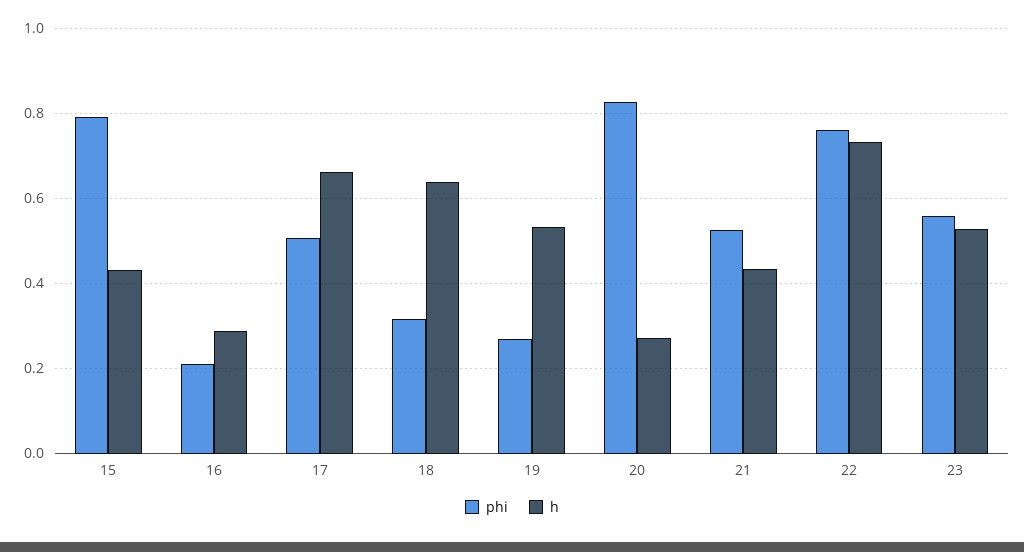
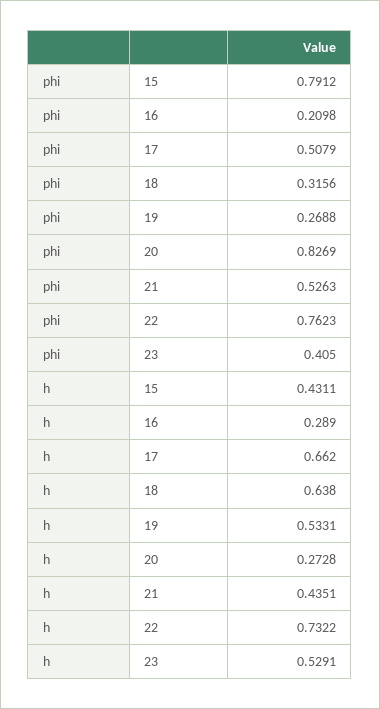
phi, 23: 0.56 -> 0.405

